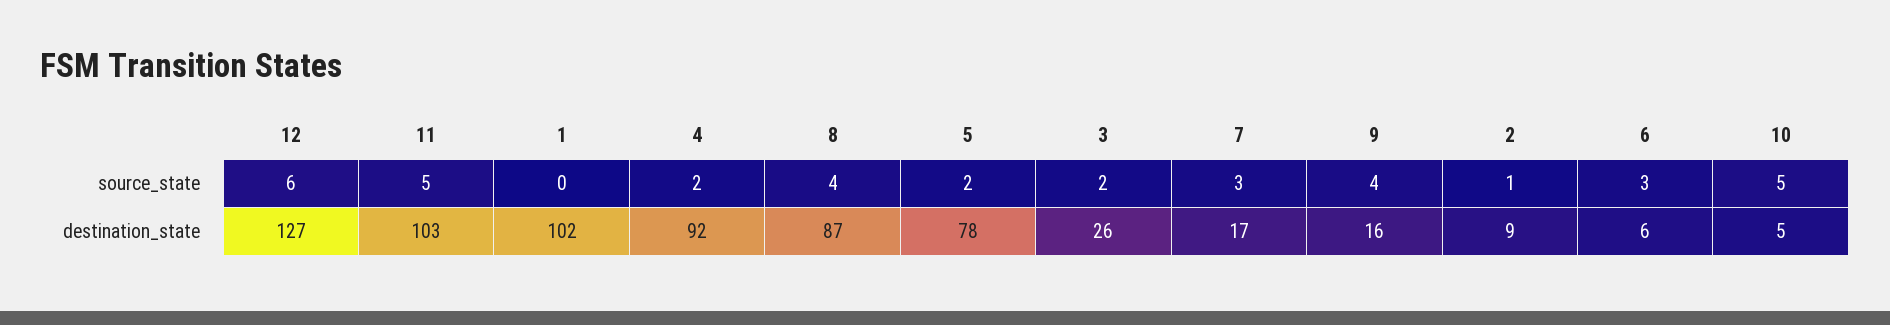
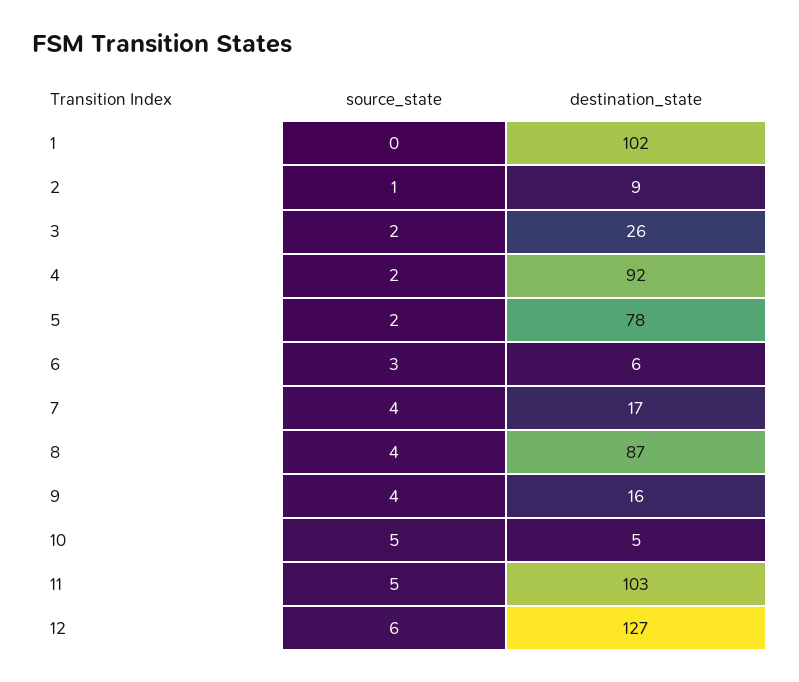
7, source_state: 3 -> 4

